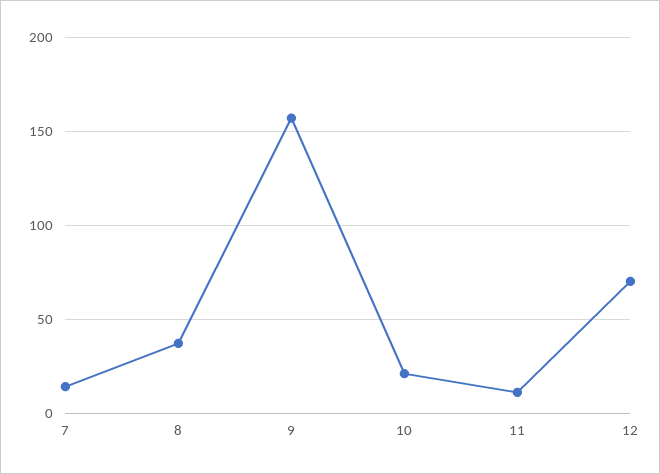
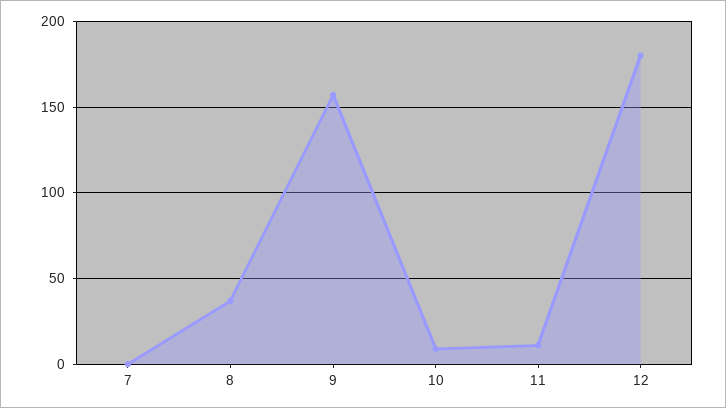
7: 15 -> 0
10: 20 -> 10
12: 70 -> 180

